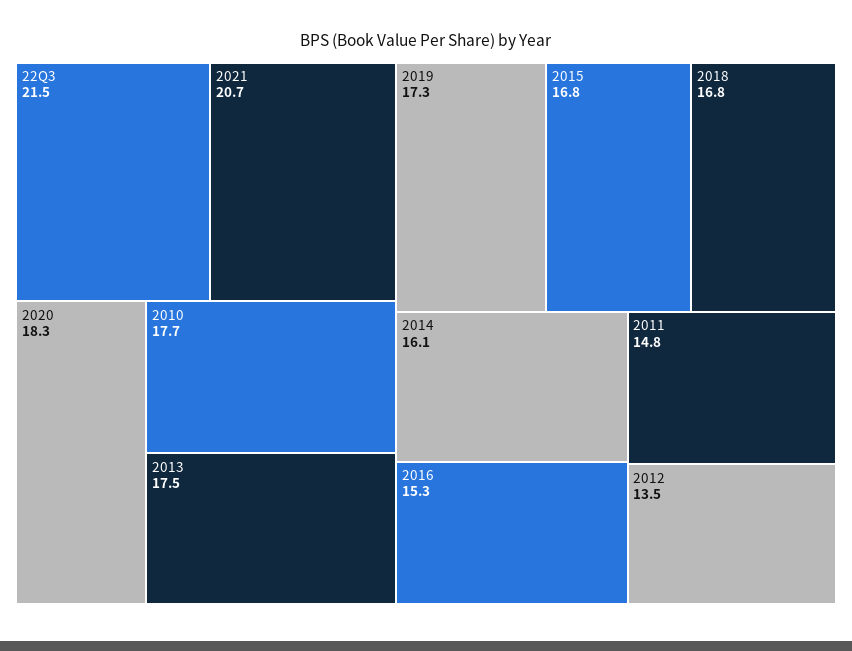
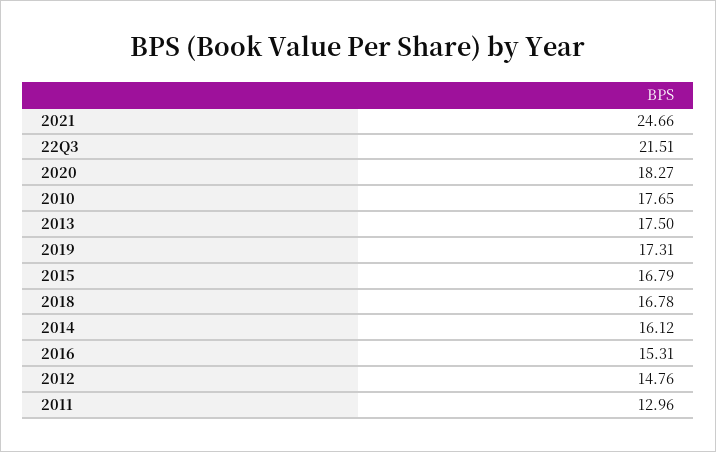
2021: 20.7 -> 24.66
2011: 14.8 -> 12.96
2012: 13.5 -> 14.76

